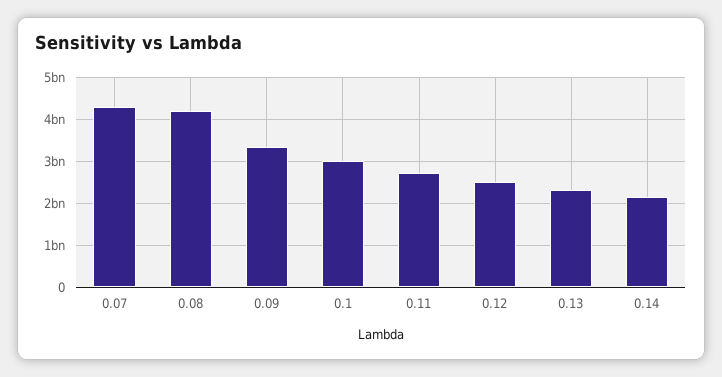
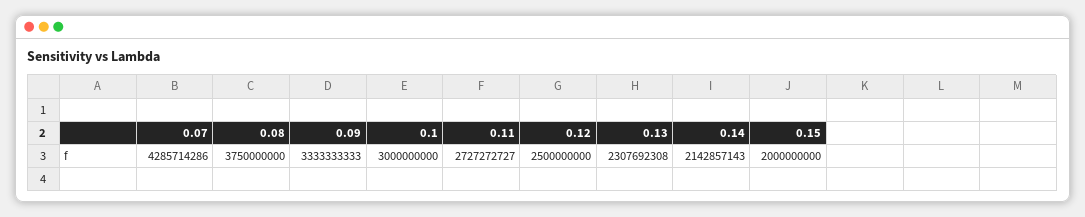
0.08: 4200000000 -> 3750000000
0.15: none -> 2000000000

